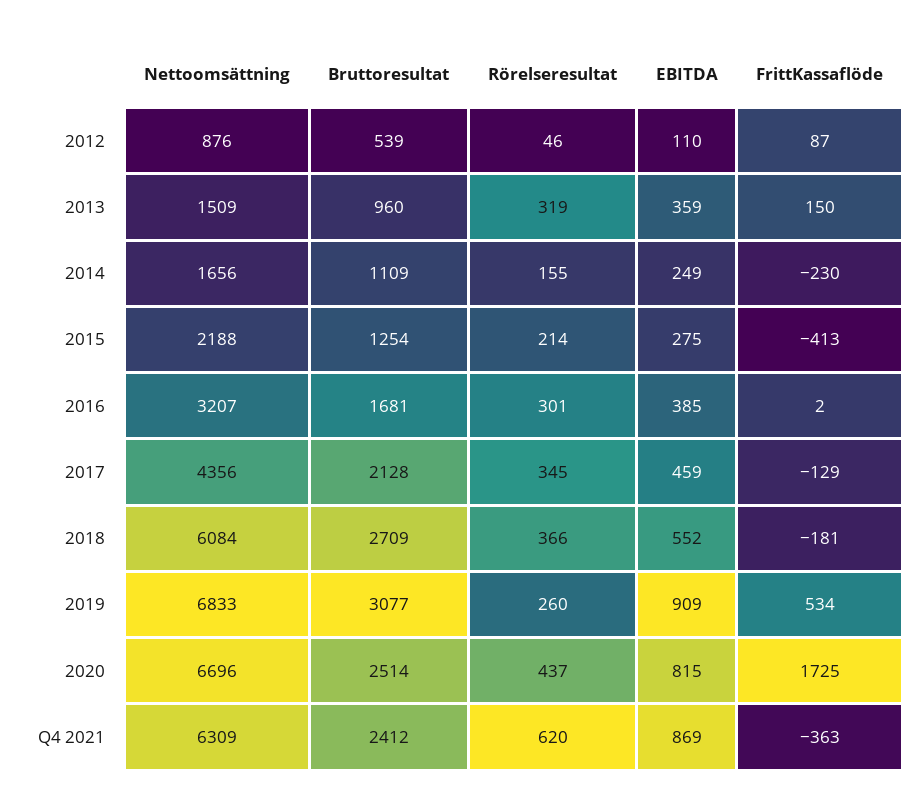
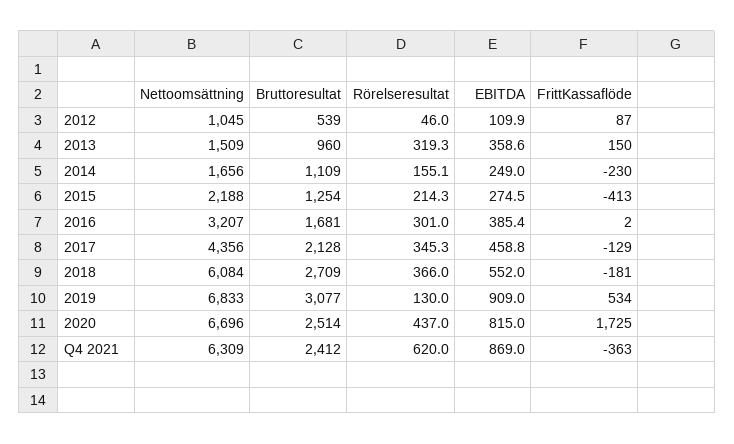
Nettoomsättning, 2012: 876 -> 1045
Rörelseresultat, 2019: 260 -> 130

